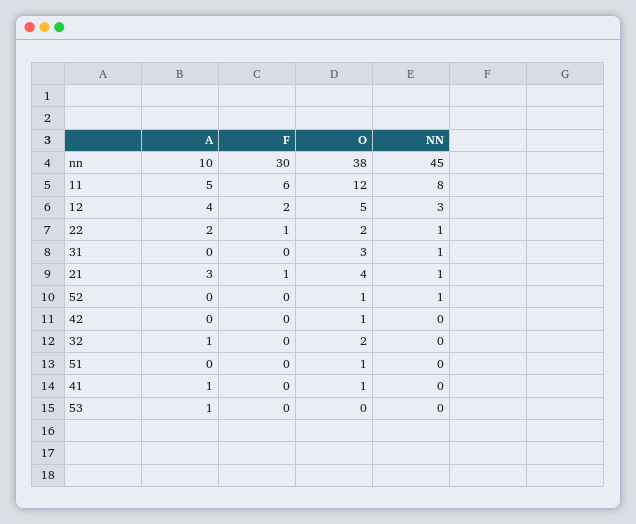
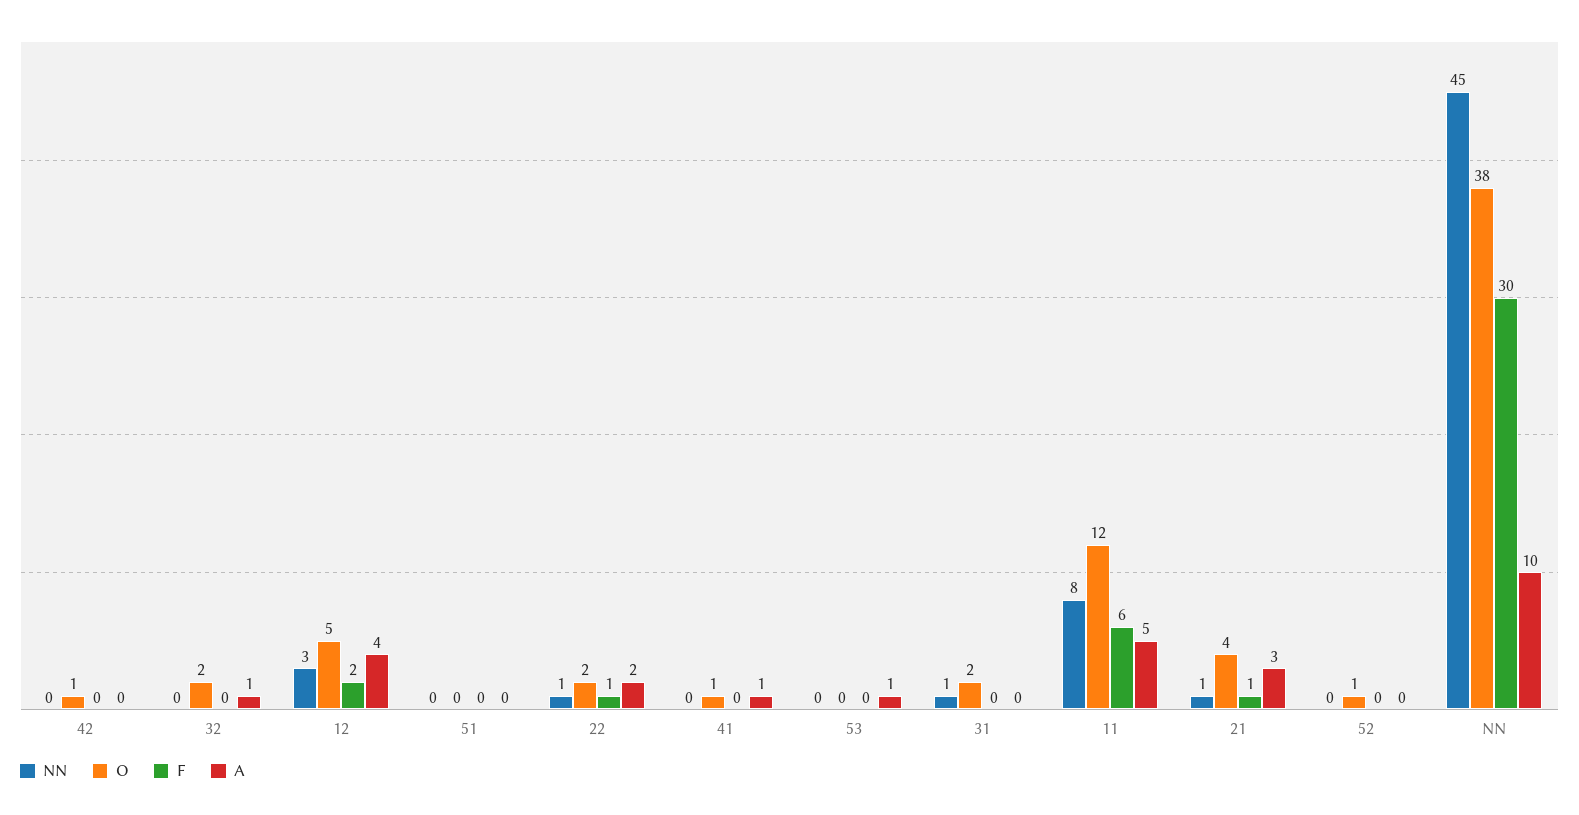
O, 31: 3 -> 2
NN, 52: 1 -> 0
O, 51: 1 -> 0

